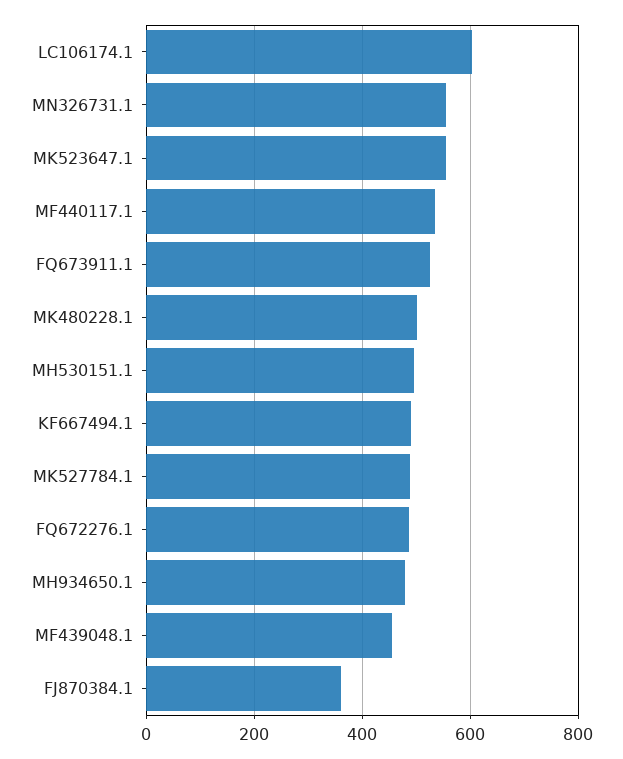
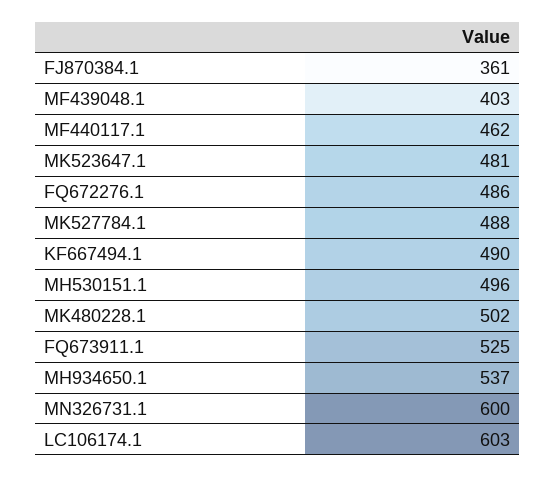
MN326731.1: 560 -> 600
MK523647.1: 560 -> 481
MF440117.1: 540 -> 462
MH934650.1: 480 -> 537
MF439048.1: 460 -> 403

